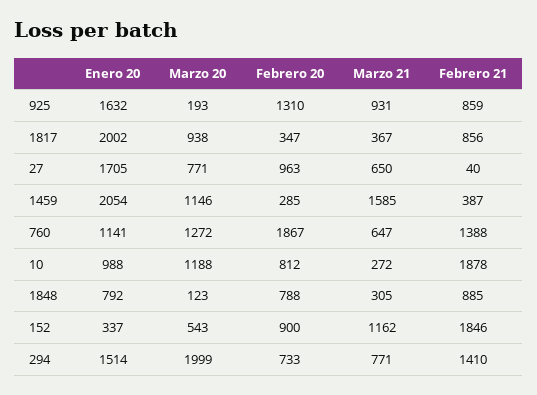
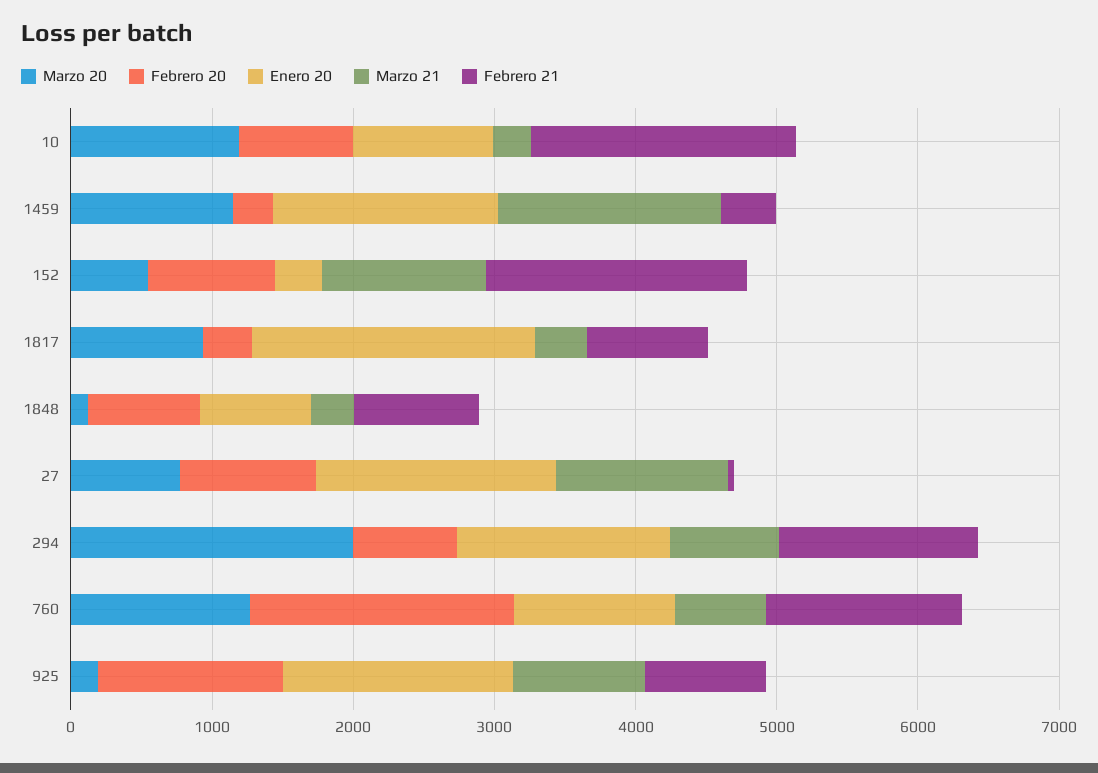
Marzo 21, 27: 650 -> 1200
Enero 20, 1459: 2054 -> 1600

